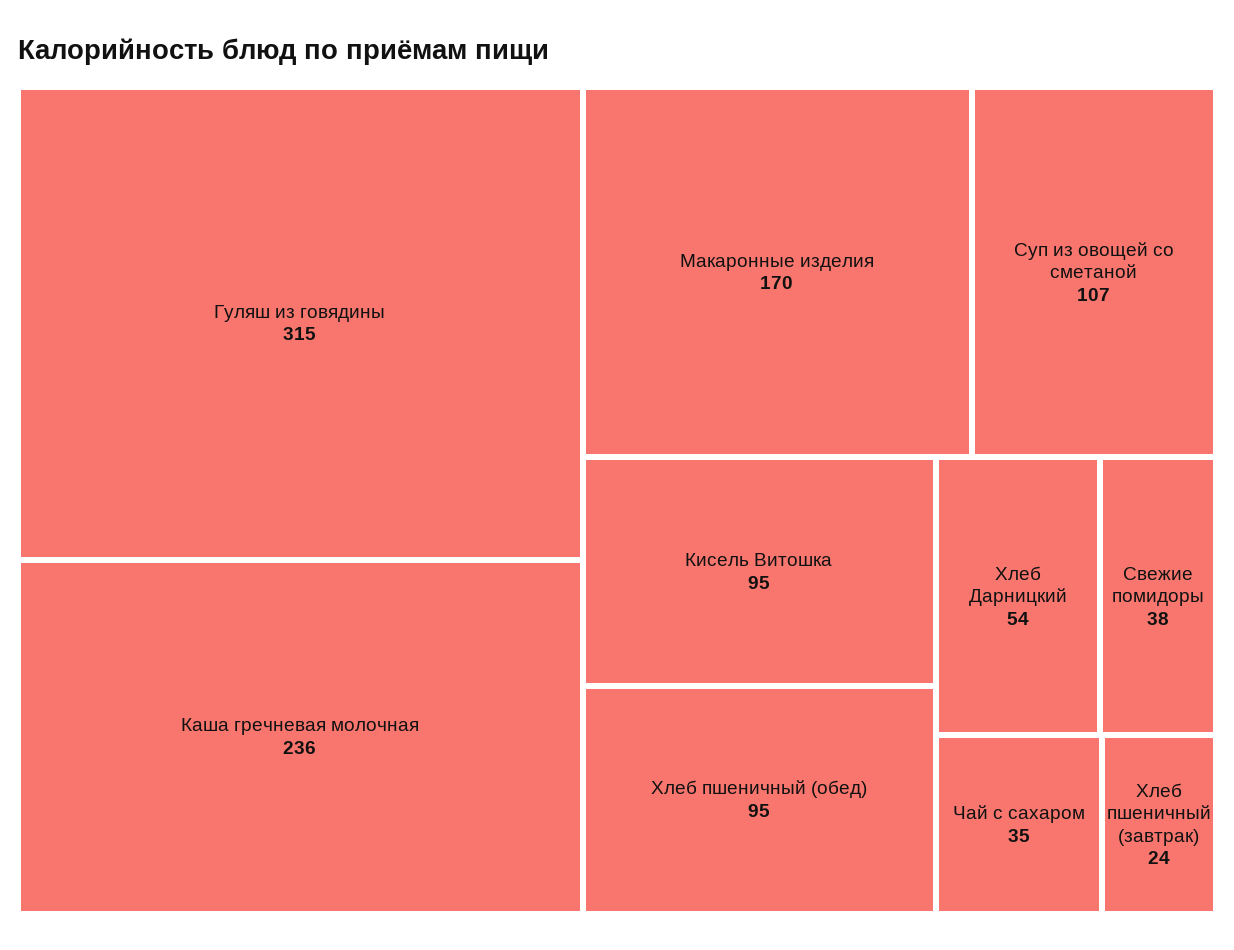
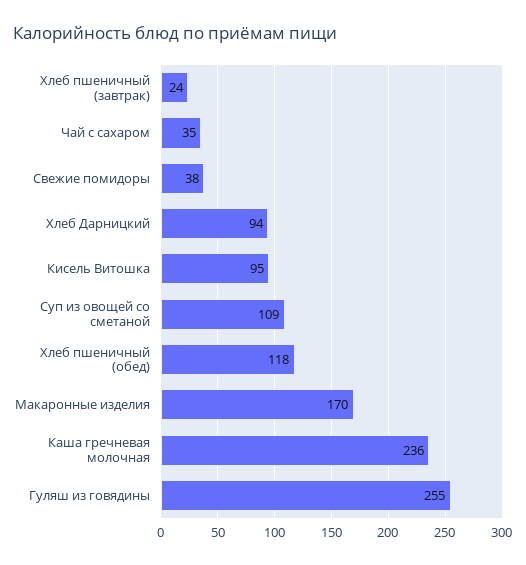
Гуляш из говядины: 315 -> 255
Суп из овощей со сметаной: 107 -> 109
Хлеб пшеничный (обед): 95 -> 118
Хлеб Дарницкий: 54 -> 94

